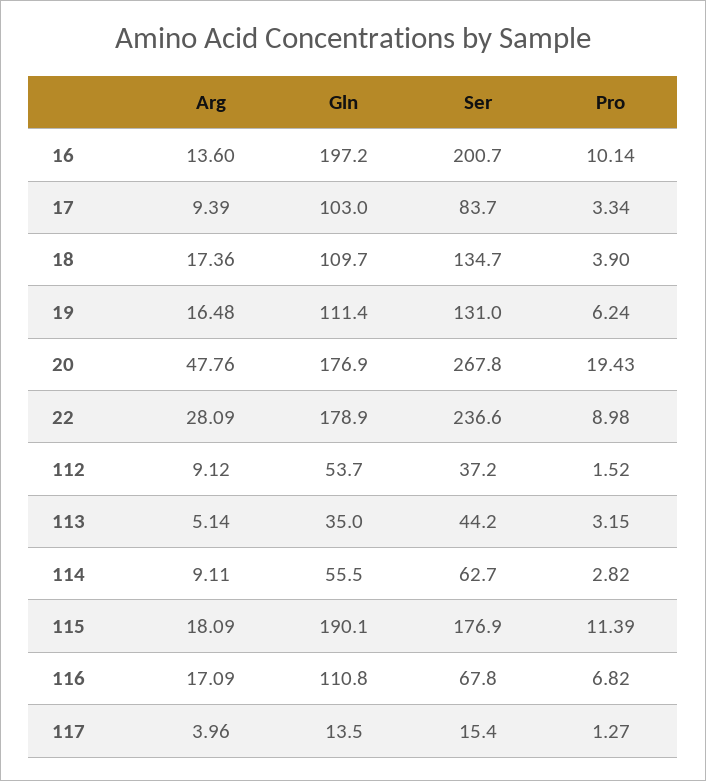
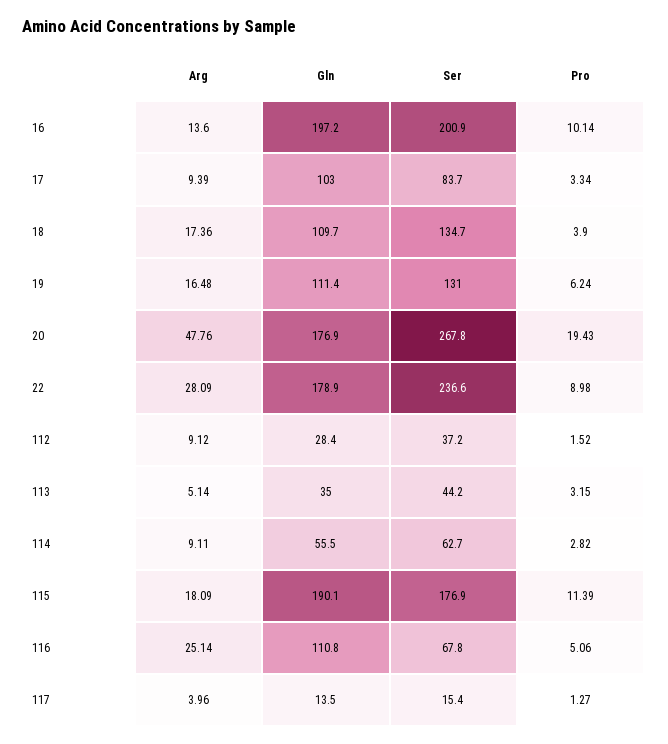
Ser, 16: 200.7 -> 200.9
Gln, 112: 53.7 -> 28.4
Arg, 116: 17.09 -> 25.14
Pro, 116: 6.82 -> 5.06

